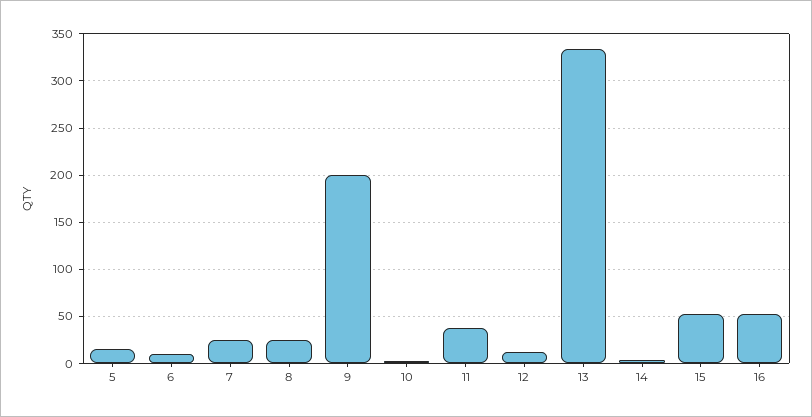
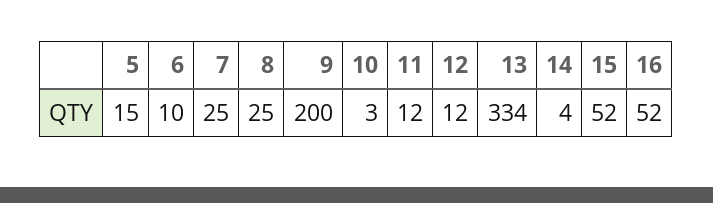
11: 40 -> 12

